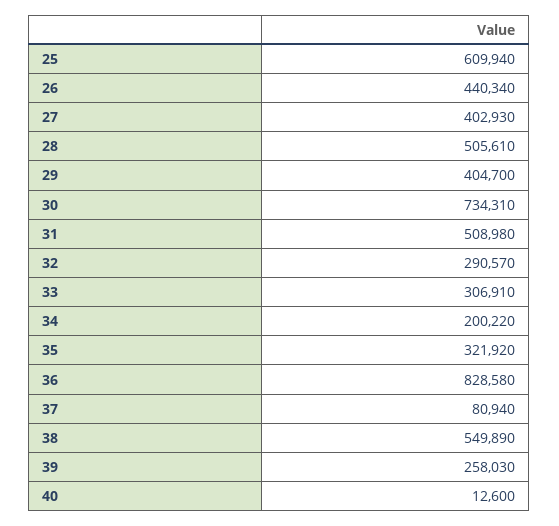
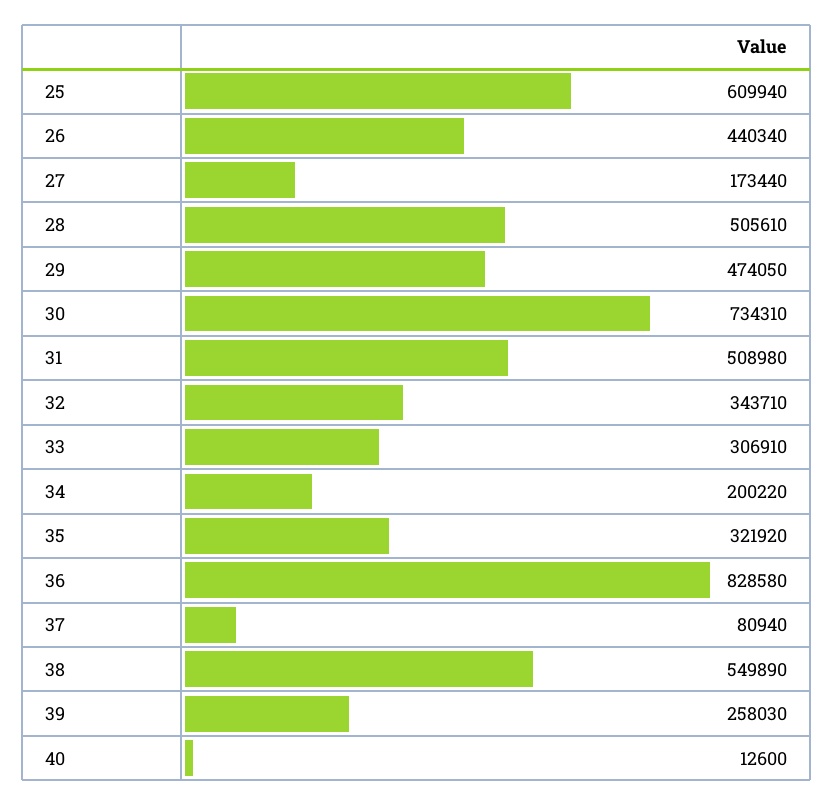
27: 402930 -> 173440
29: 404700 -> 474050
32: 290570 -> 343710

